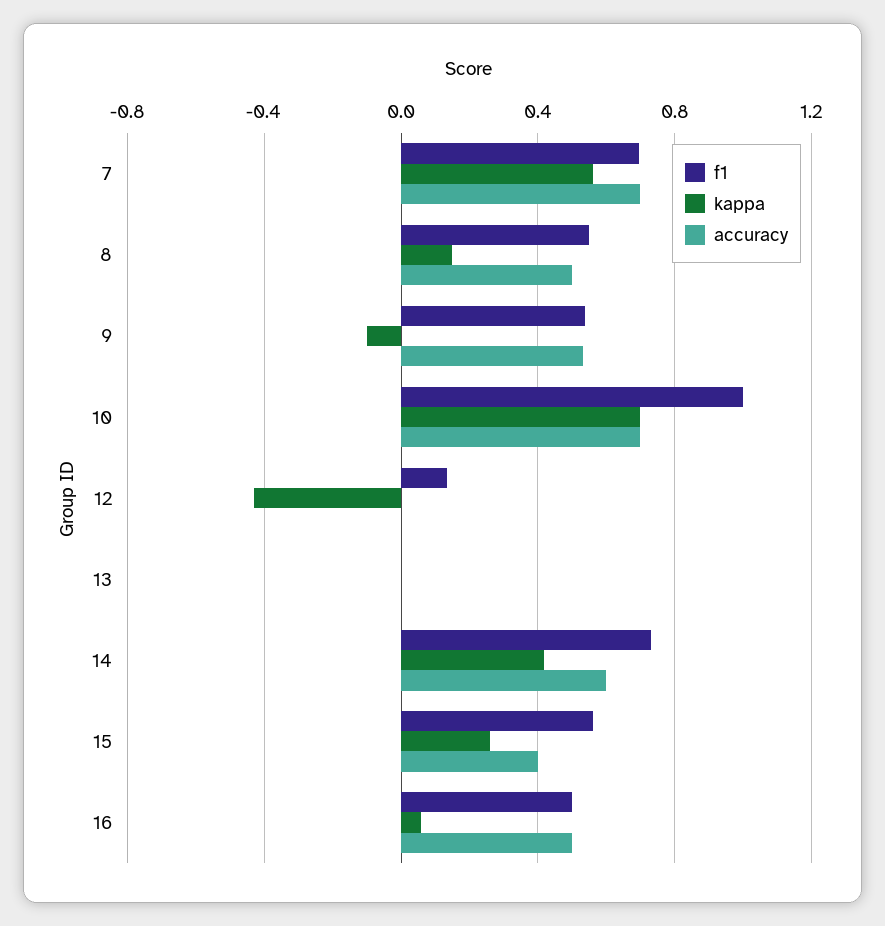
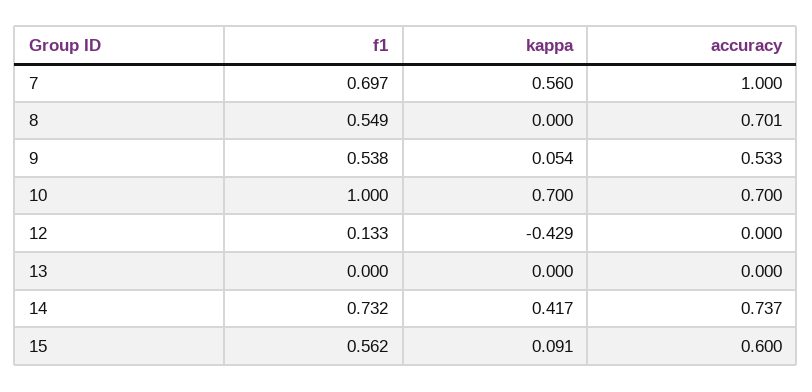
accuracy, 7: 0.7 -> 1
kappa, 8: 0.15 -> 0
accuracy, 8: 0.5 -> 0.701
kappa, 9: -0.1 -> 0.054
accuracy, 14: 0.6 -> 0.737
kappa, 15: 0.25 -> 0.091
accuracy, 15: 0.4 -> 0.6
f1, 16: 0.5 -> none
kappa, 16: 0.05 -> none
accuracy, 16: 0.5 -> none

